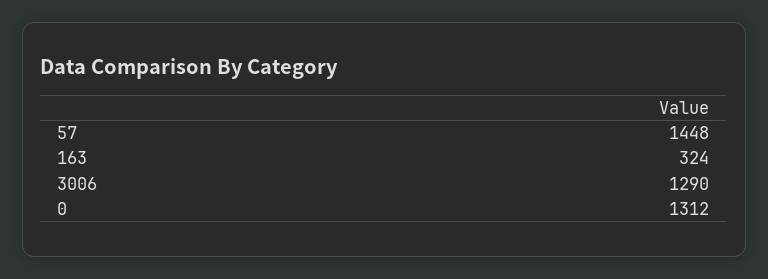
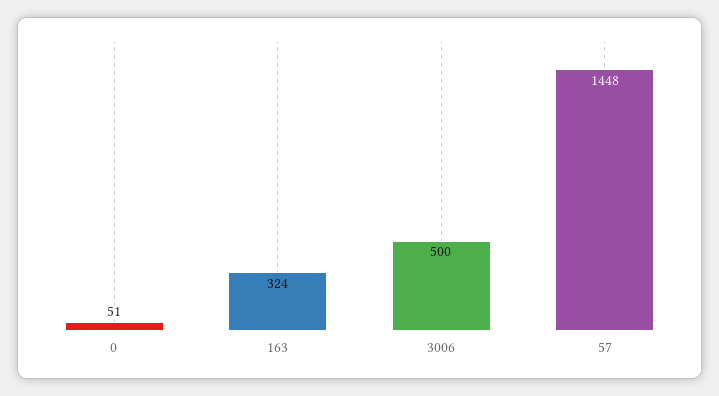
3006: 1290 -> 500
0: 1312 -> 51

